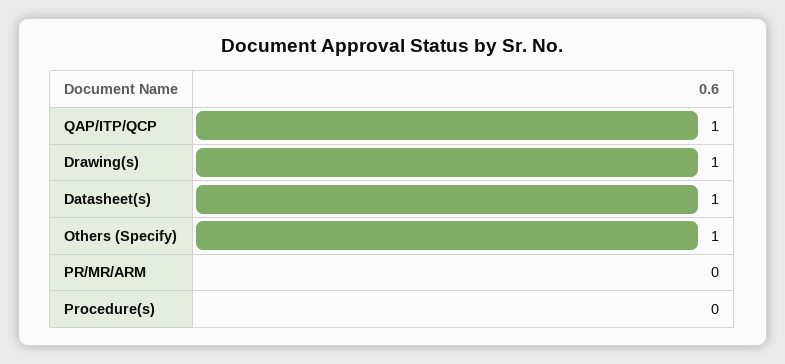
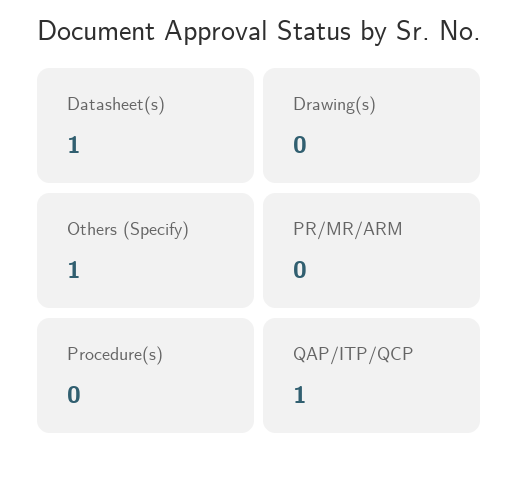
Drawing(s): 1 -> 0

